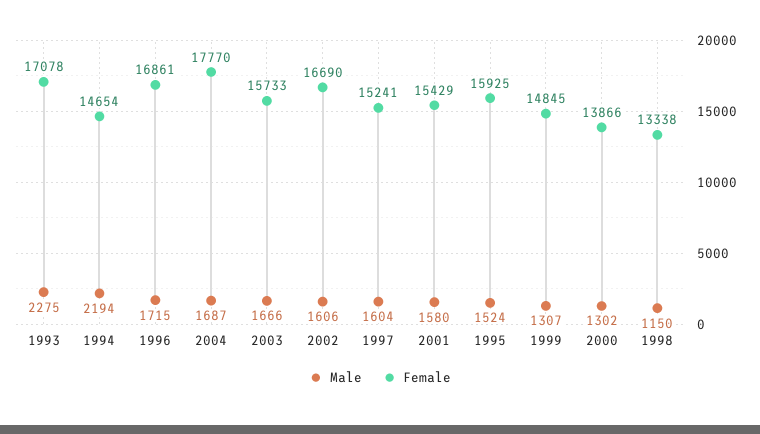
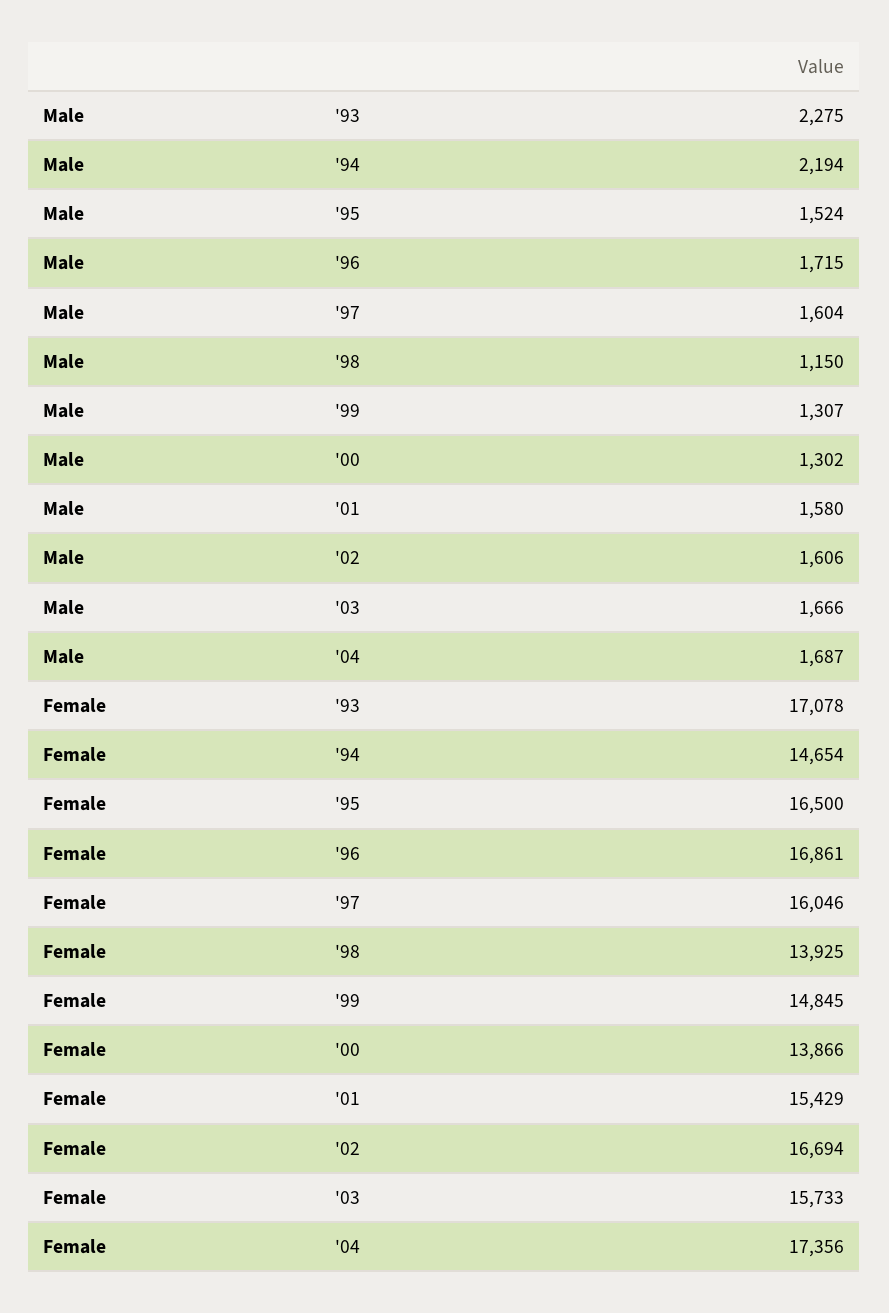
Female, 2004: 17770 -> 17356
Female, 2002: 16690 -> 16694
Female, 1997: 15241 -> 16046
Female, 1995: 15925 -> 16500
Female, 1998: 13338 -> 13925

